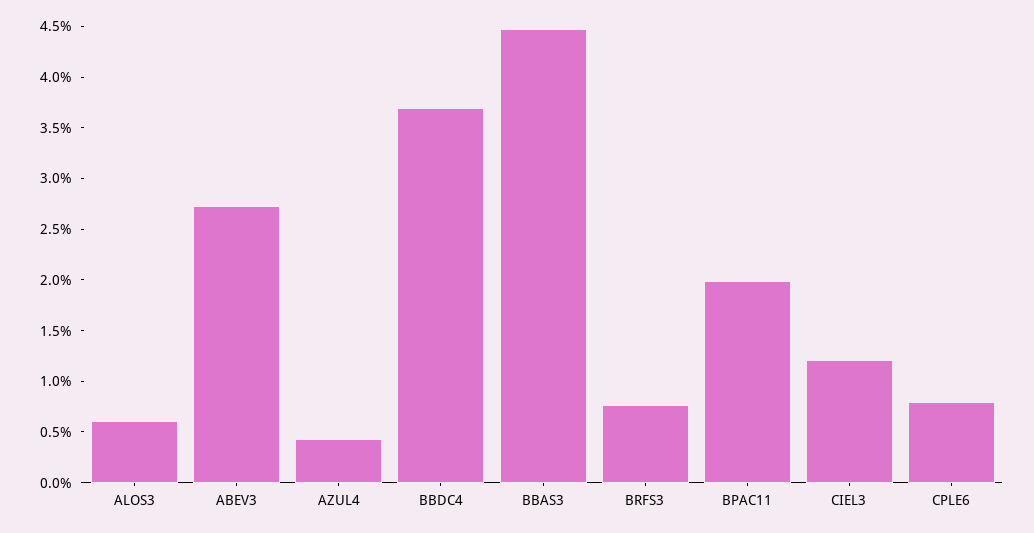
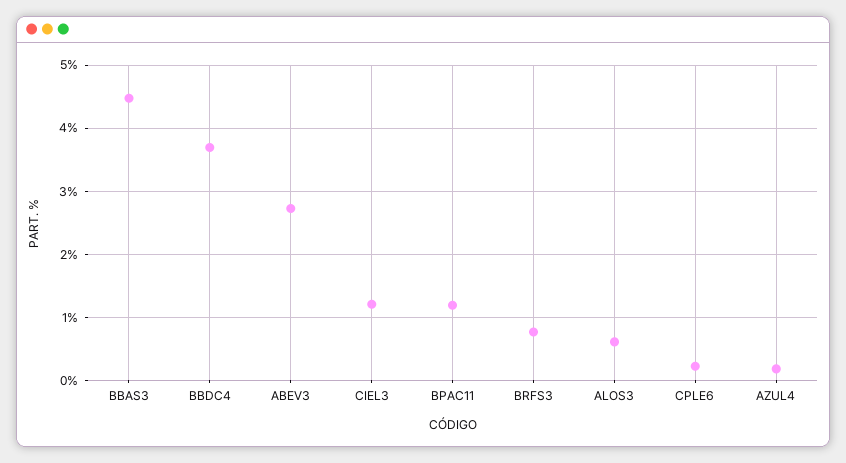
AZUL4: 0.4 -> 0.2
BPAC11: 2 -> 1.2
CPLE6: 0.8 -> 0.2

